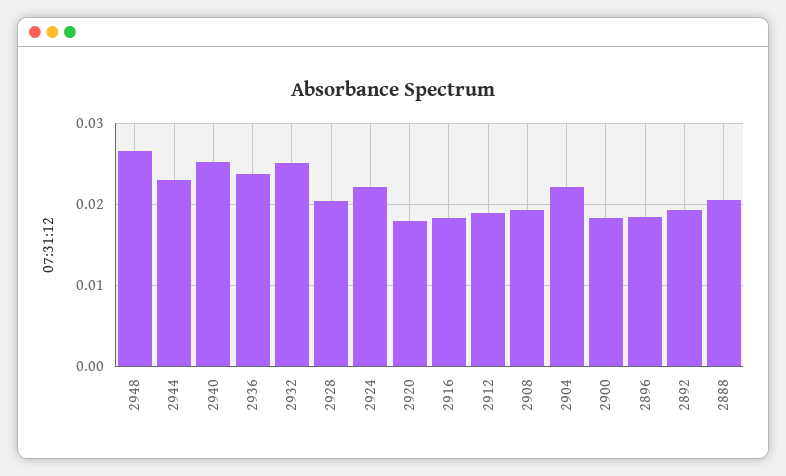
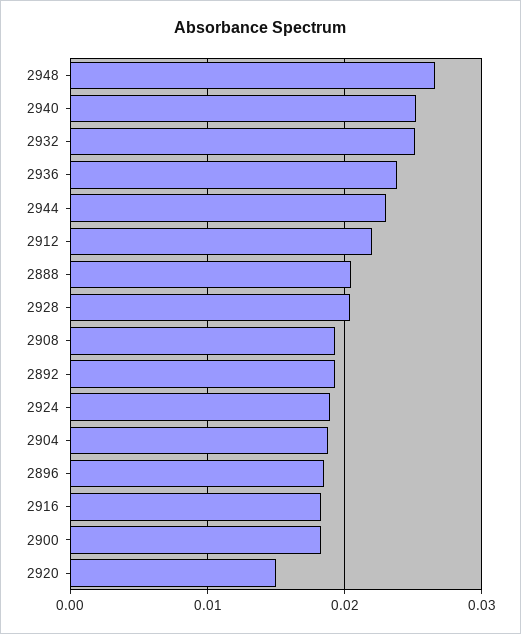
2924: 0.022 -> 0.019
2920: 0.018 -> 0.015
2912: 0.019 -> 0.022
2904: 0.022 -> 0.019

